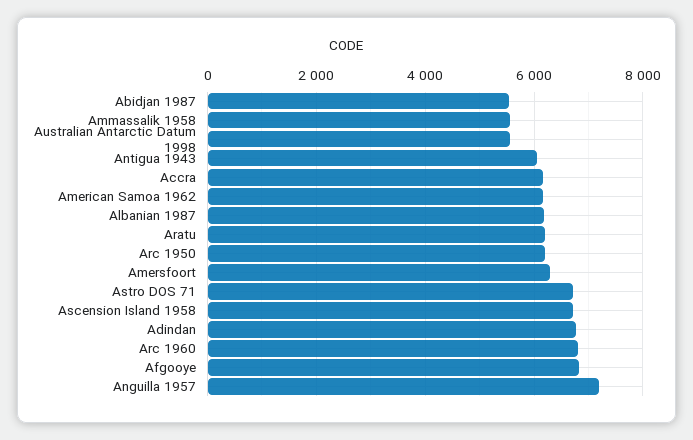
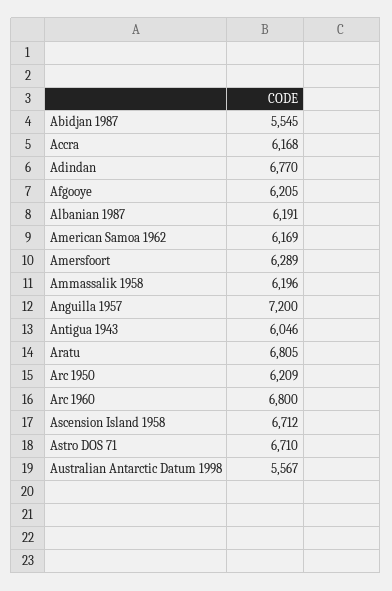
Ammassalik 1958: 5600 -> 6196
Aratu: 6200 -> 6805
Afgooye: 6800 -> 6205

